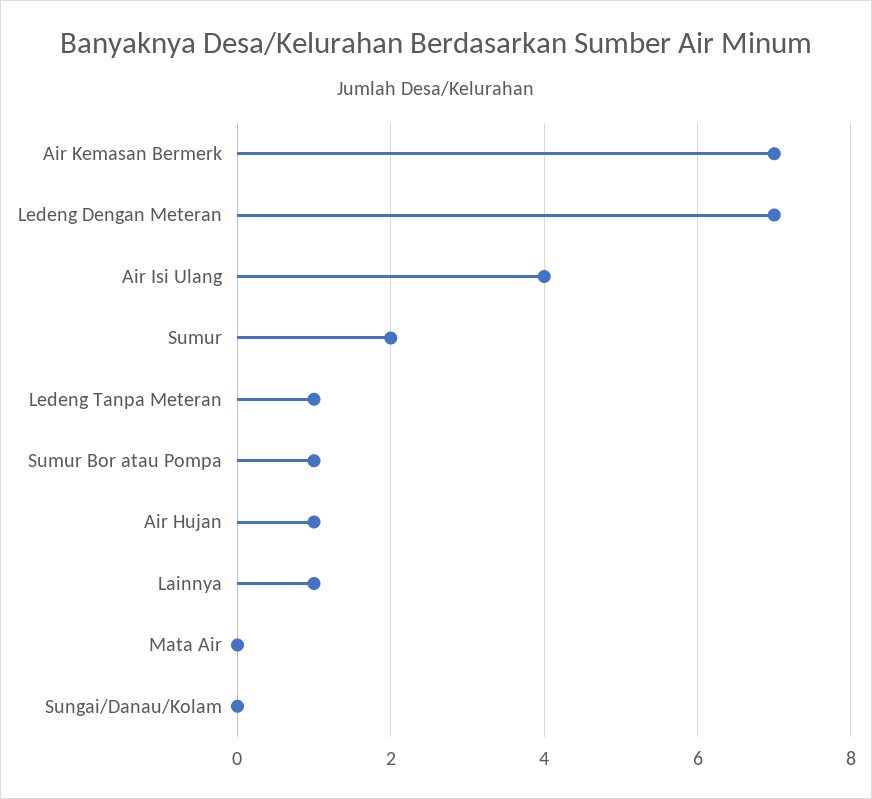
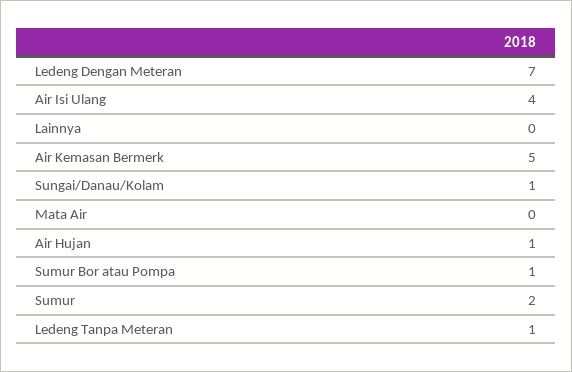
Air Kemasan Bermerk: 7 -> 5
Lainnya: 1 -> 0
Sungai/Danau/Kolam: 0 -> 1

